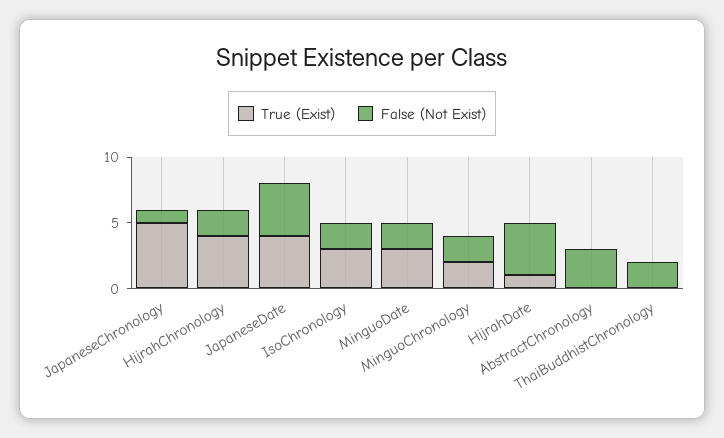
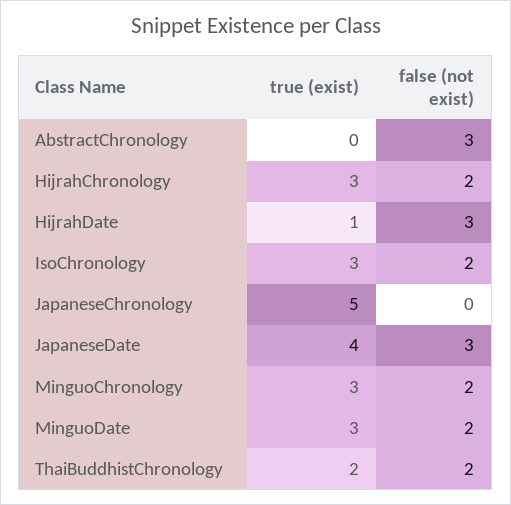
False (Not Exist), JapaneseChronology: 1 -> 0
True (Exist), HijrahChronology: 4 -> 3
False (Not Exist), JapaneseDate: 4 -> 3
True (Exist), MinguoChronology: 2 -> 3
False (Not Exist), HijrahDate: 4 -> 3
True (Exist), ThaiBuddhistChronology: 0 -> 2

